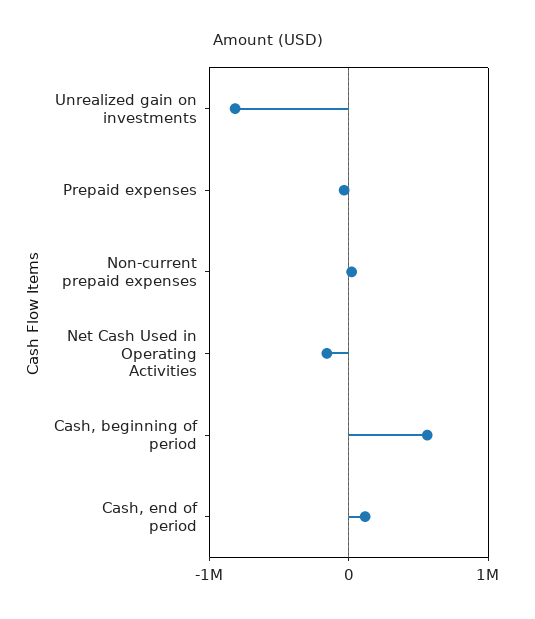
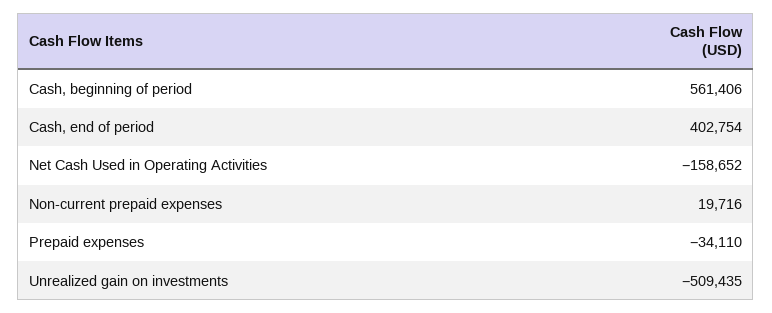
Unrealized gain on investments: -800000 -> -509435
Cash, end of period: 100000 -> 402754

